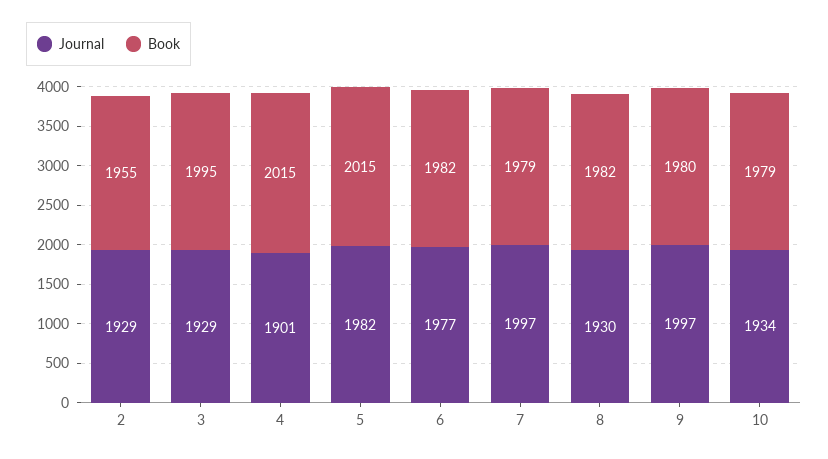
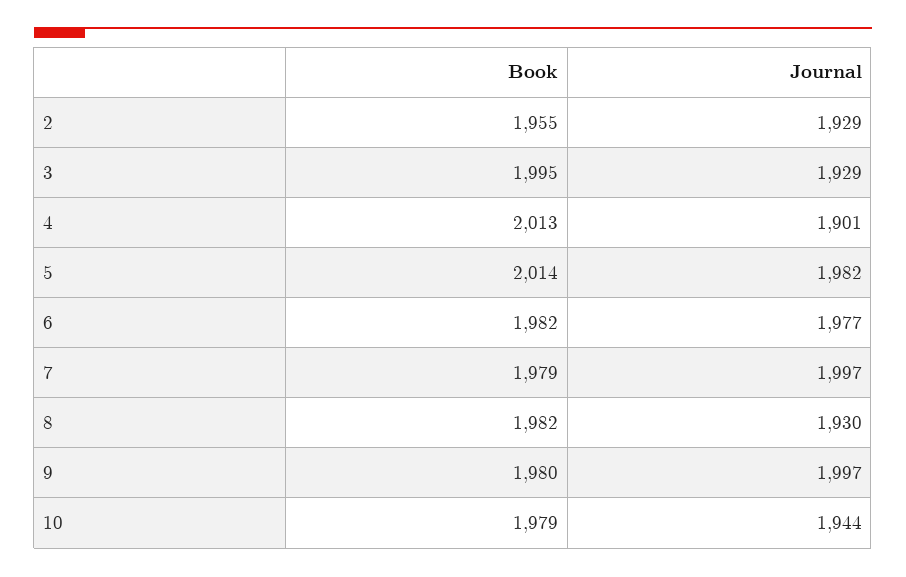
Book, 4: 2015 -> 2013
Book, 5: 2015 -> 2014
Journal, 10: 1934 -> 1944

